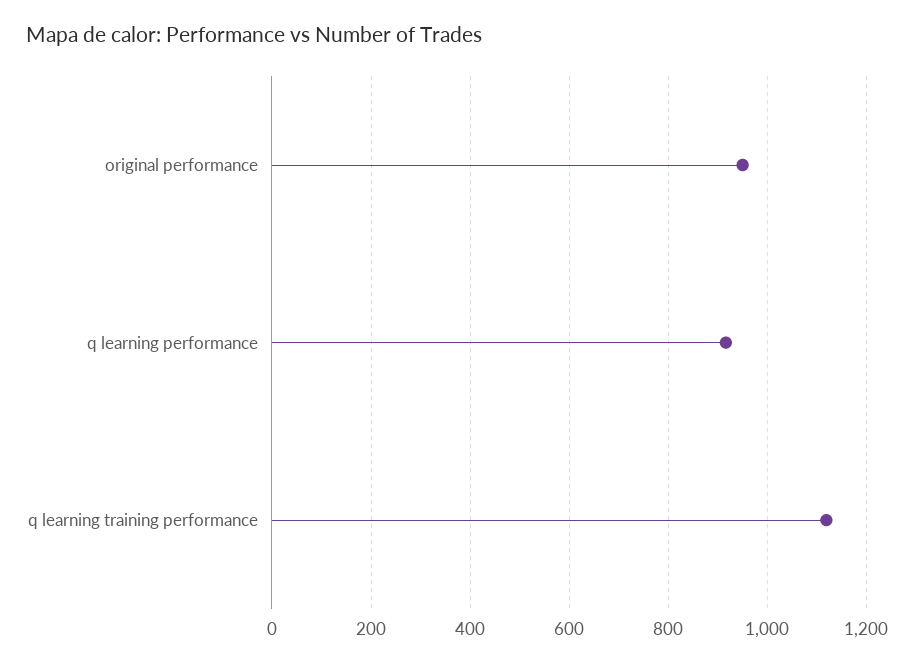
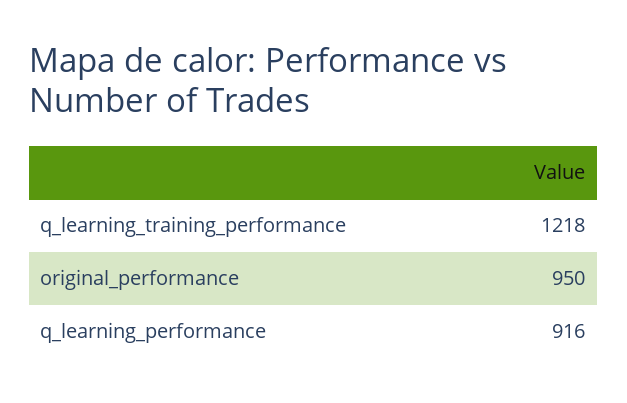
q learning training performance: 1120 -> 1218

